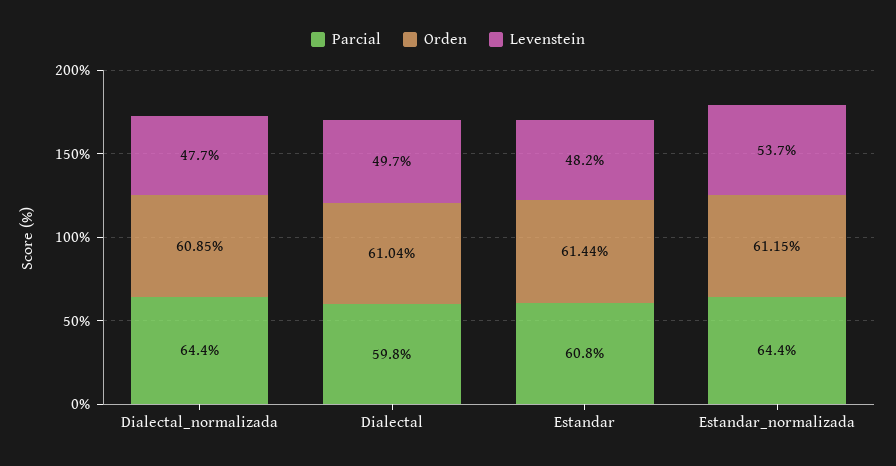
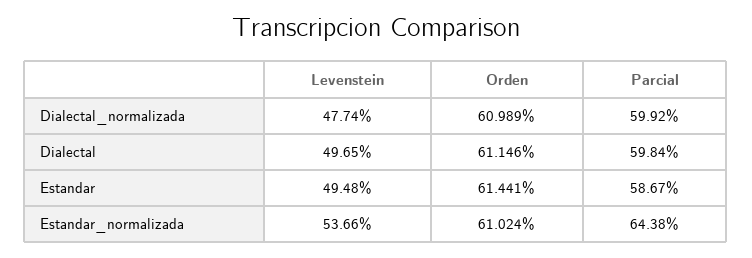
Parcial, Dialectal_normalizada: 64.4 -> 59.92
Orden, Dialectal_normalizada: 60.85 -> 60.989
Orden, Dialectal: 61.04 -> 61.146
Parcial, Estandar: 60.8 -> 58.67
Levenstein, Estandar: 48.2 -> 49.48
Orden, Estandar_normalizada: 61.15 -> 61.024

